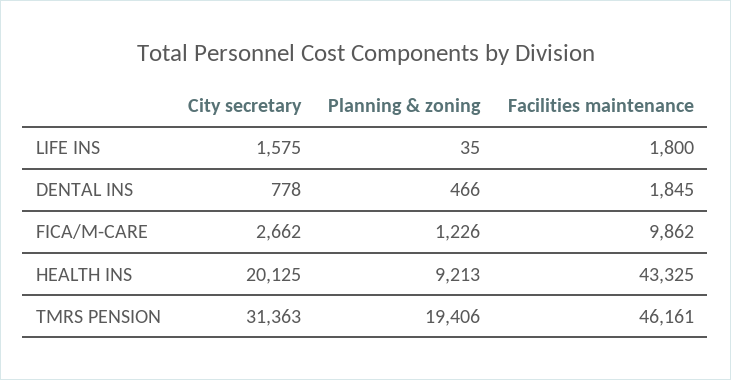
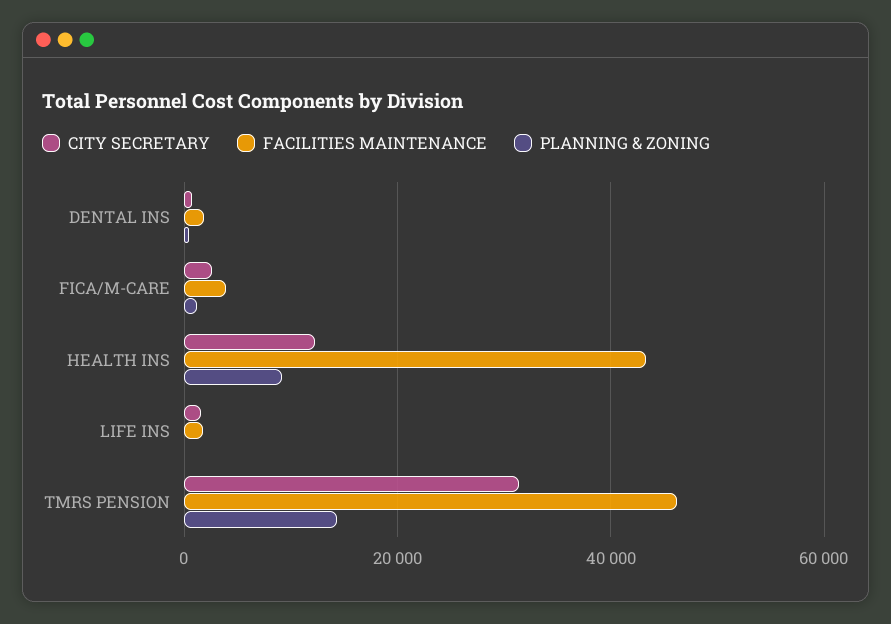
Facilities maintenance, FICA/M-CARE: 9862 -> 4000
City secretary, HEALTH INS: 20125 -> 12000
Planning & zoning, TMRS PENSION: 19406 -> 14000

